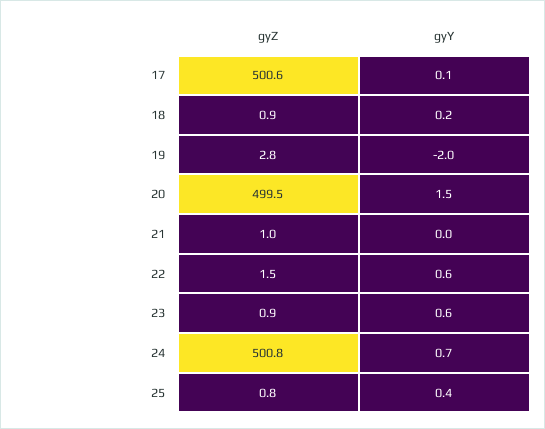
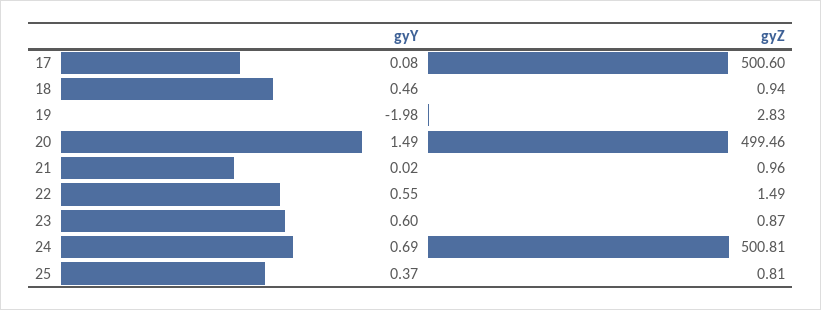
gyY, 18: 0.2 -> 0.46

